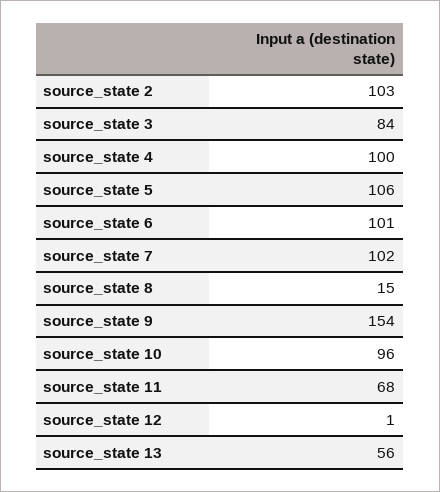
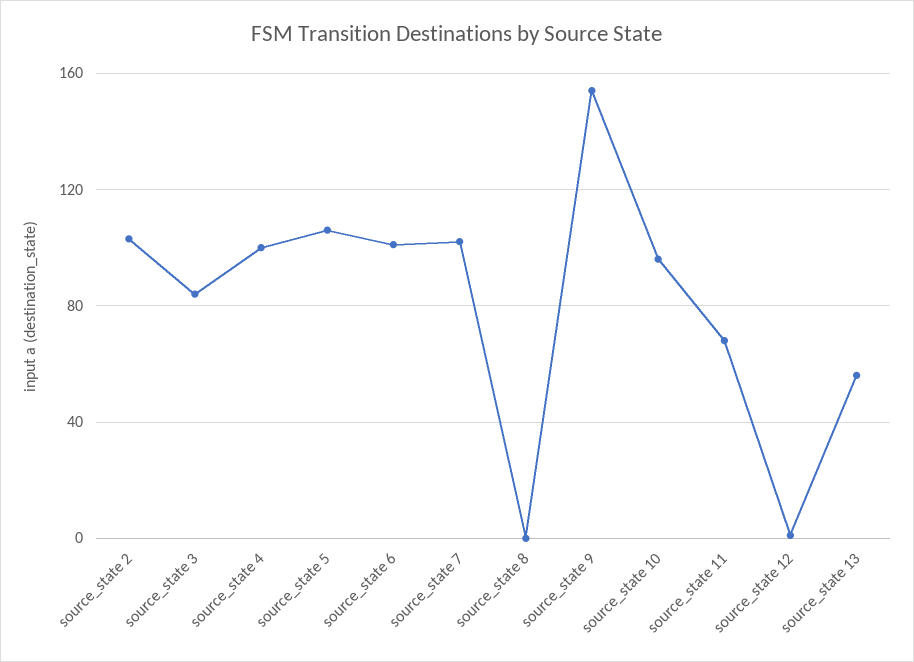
source_state 8: 15 -> 0

